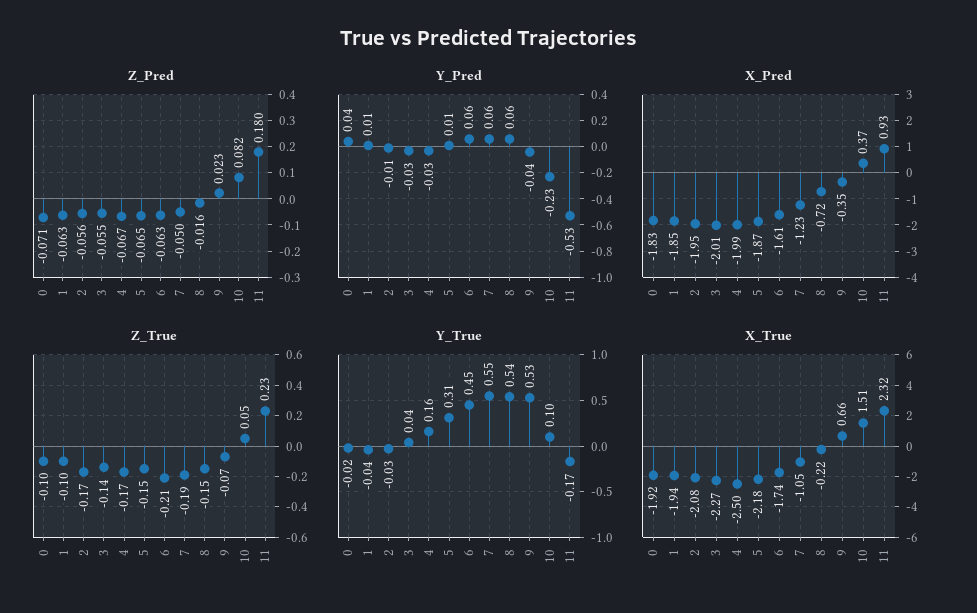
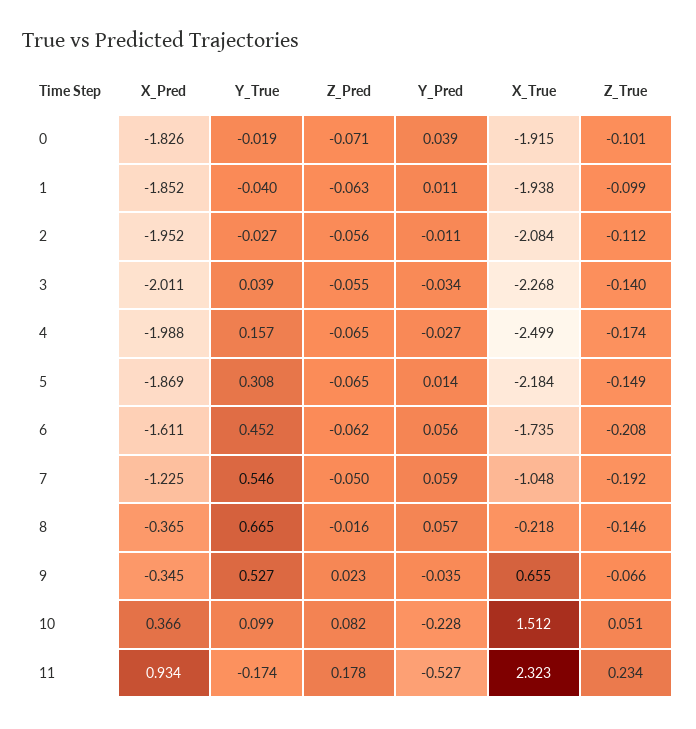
Z_Pred, 4: -0.067 -> -0.065
Z_Pred, 6: -0.063 -> -0.062
Z_Pred, 11: 0.18 -> 0.178
X_Pred, 8: -0.72 -> -0.365
Z_True, 2: -0.17 -> -0.112
Y_True, 8: 0.54 -> 0.665

